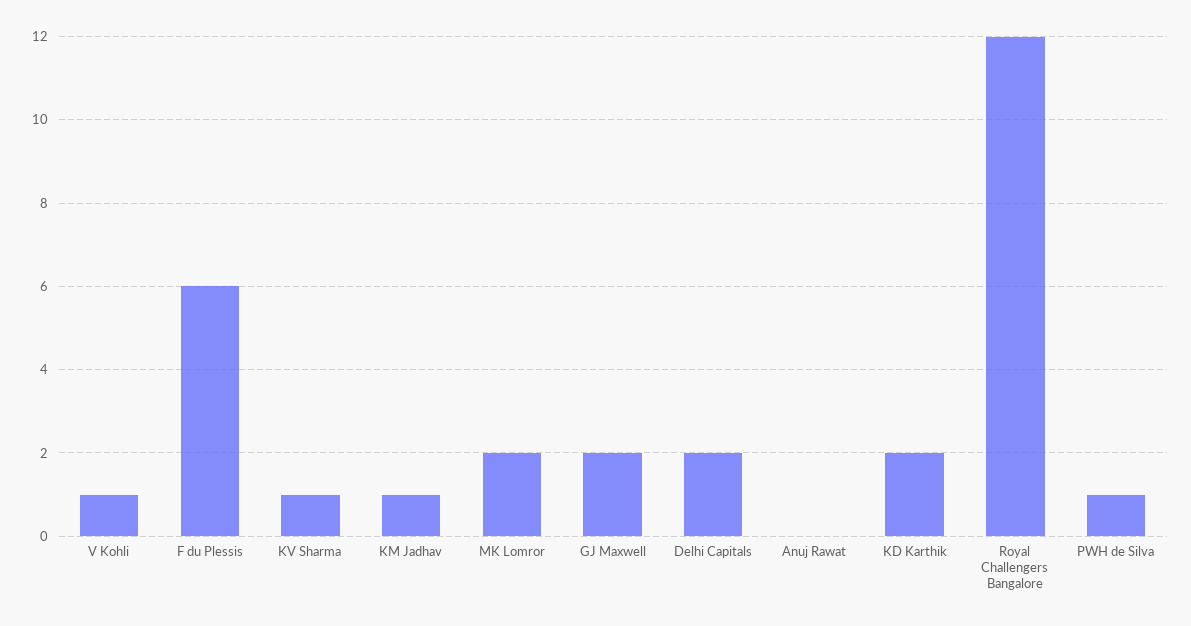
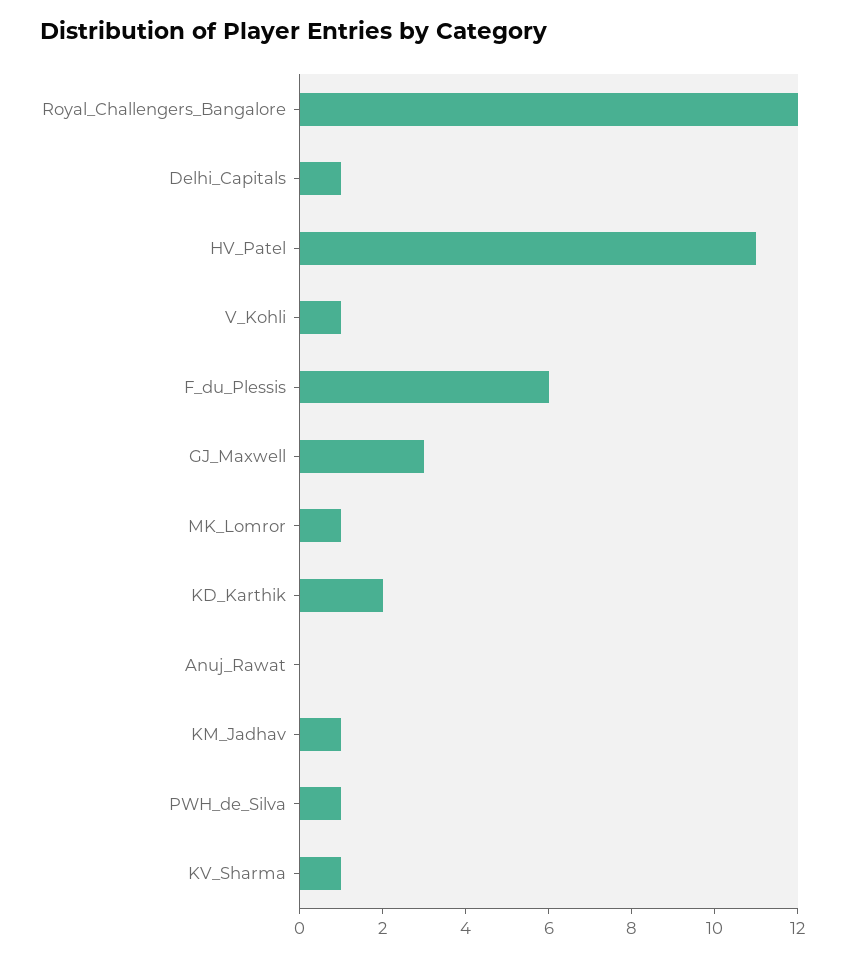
MK Lomror: 2 -> 1
GJ Maxwell: 2 -> 3
Delhi Capitals: 2 -> 1
HV_Patel: none -> 11

